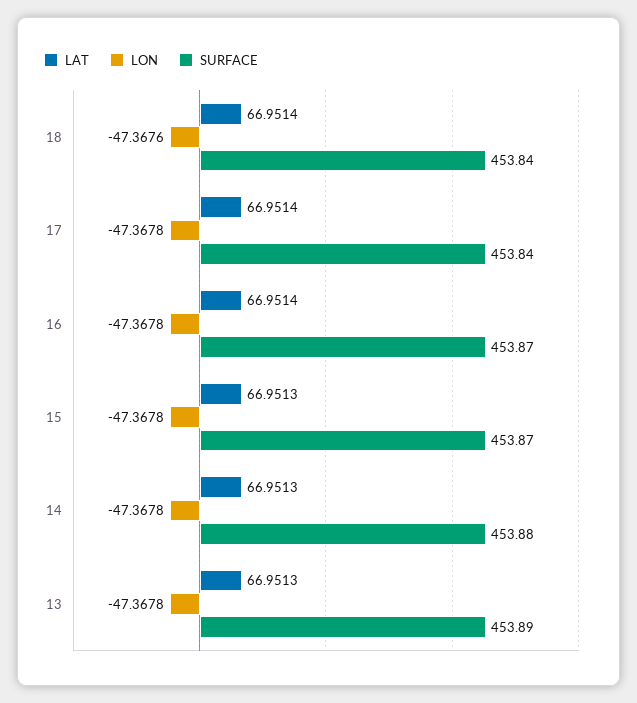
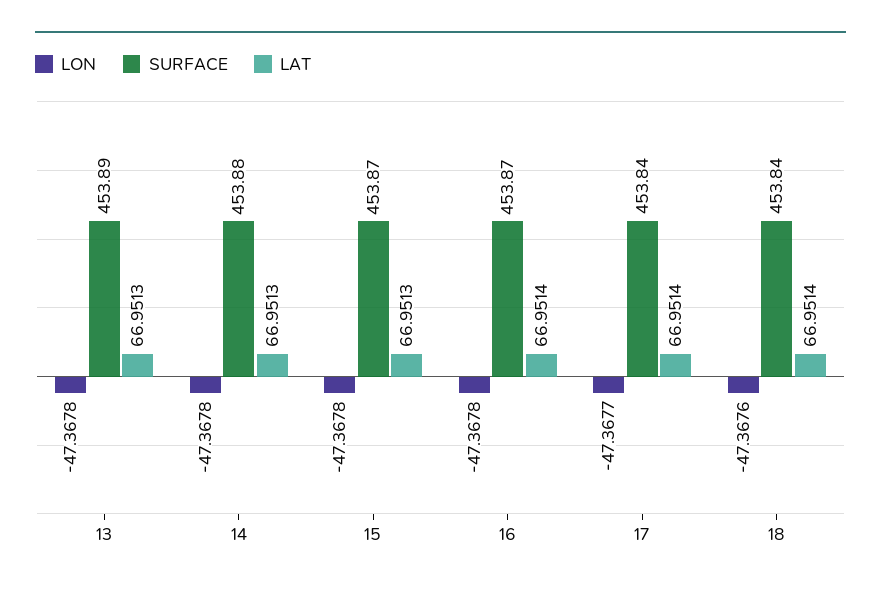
LON, 17: -47.3678 -> -47.3677

